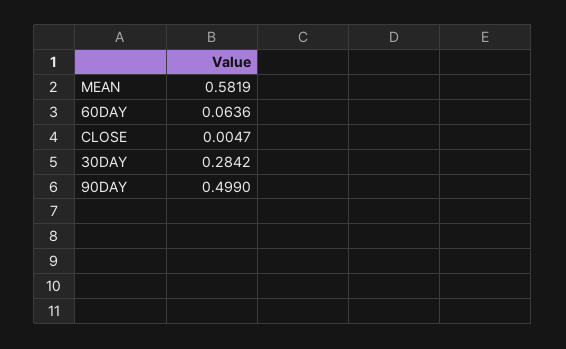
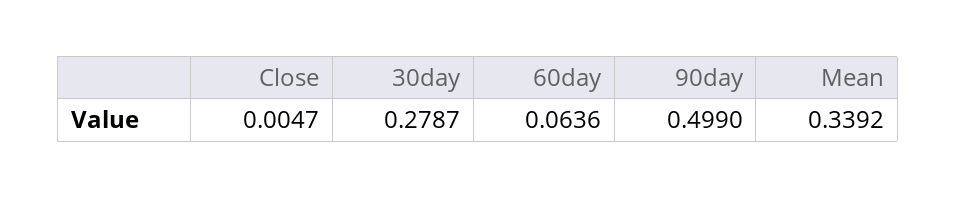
MEAN: 0.5819 -> 0.3392
30DAY: 0.2842 -> 0.2787

